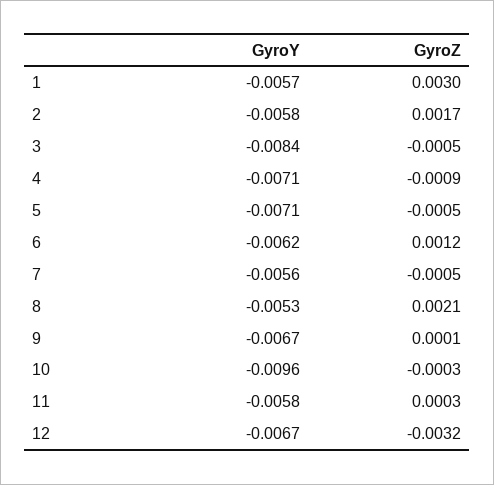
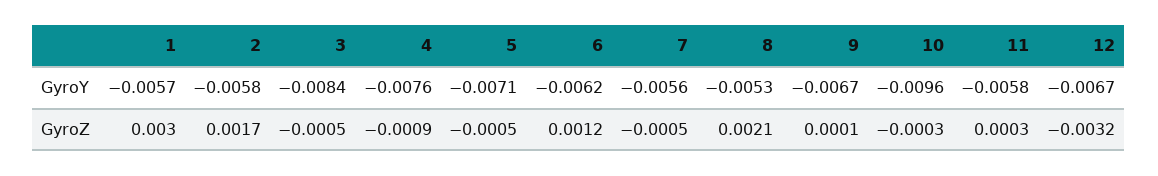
GyroY, 4: -0.0071 -> -0.0076

